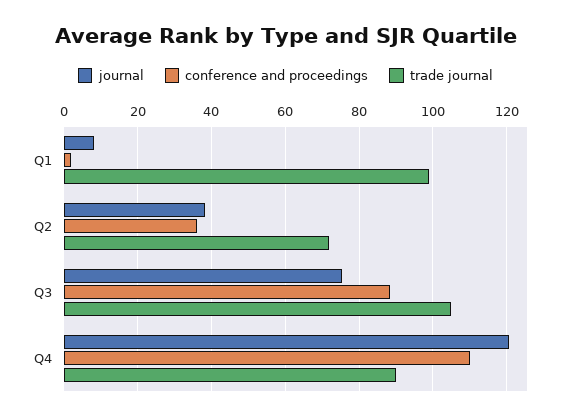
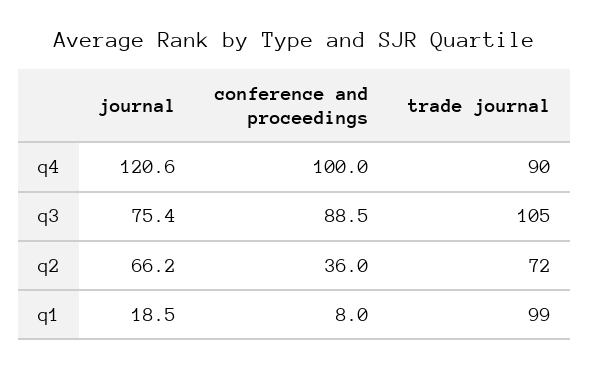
journal, Q1: 8 -> 18.5
conference and proceedings, Q1: 2 -> 8
journal, Q2: 38 -> 66.2
conference and proceedings, Q4: 110 -> 100

